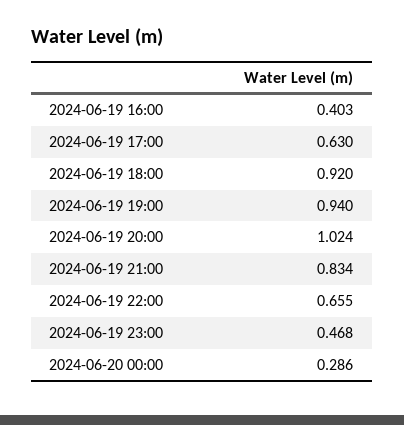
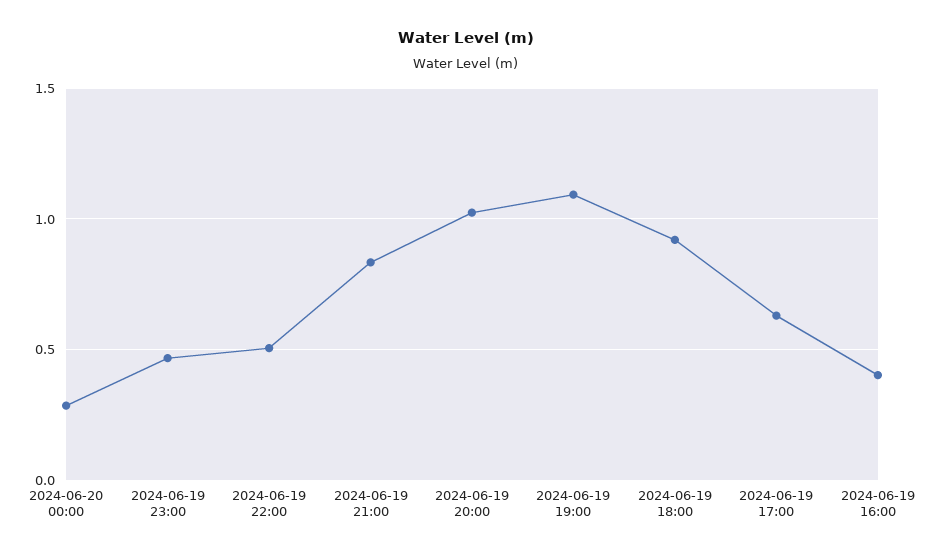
2024-06-19 19:00: 0.94 -> 1.1
2024-06-19 22:00: 0.655 -> 0.5

